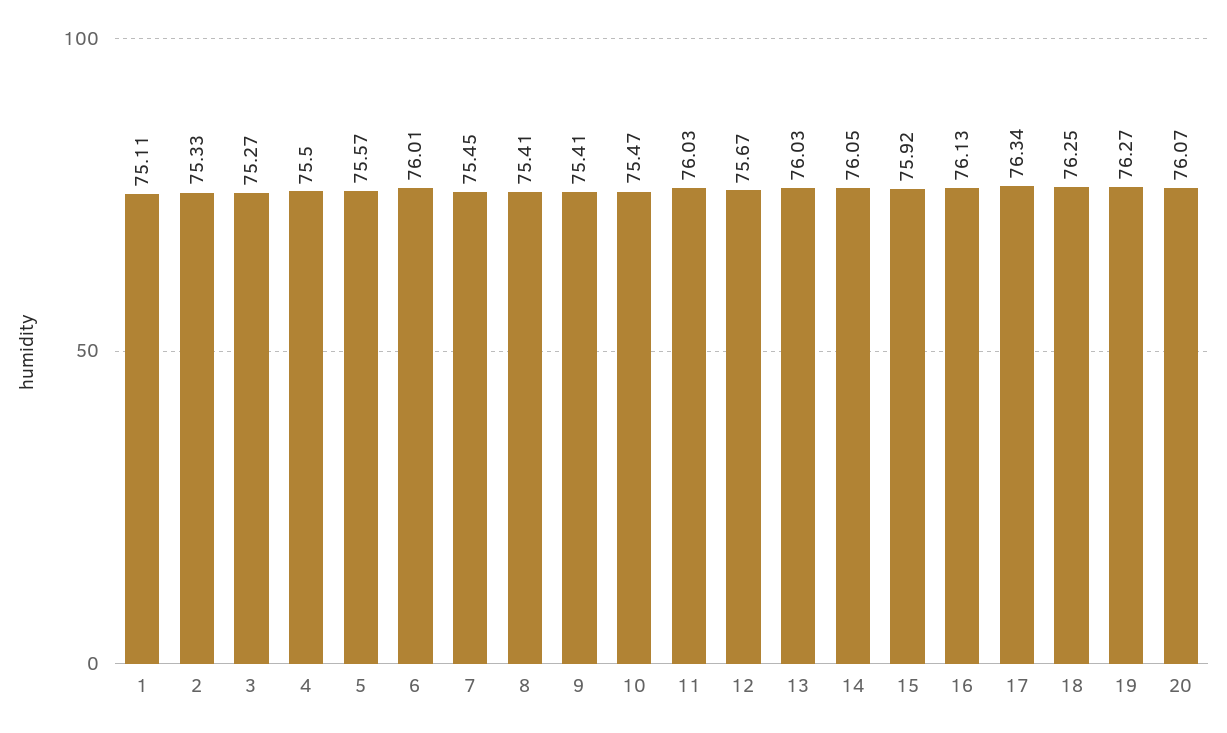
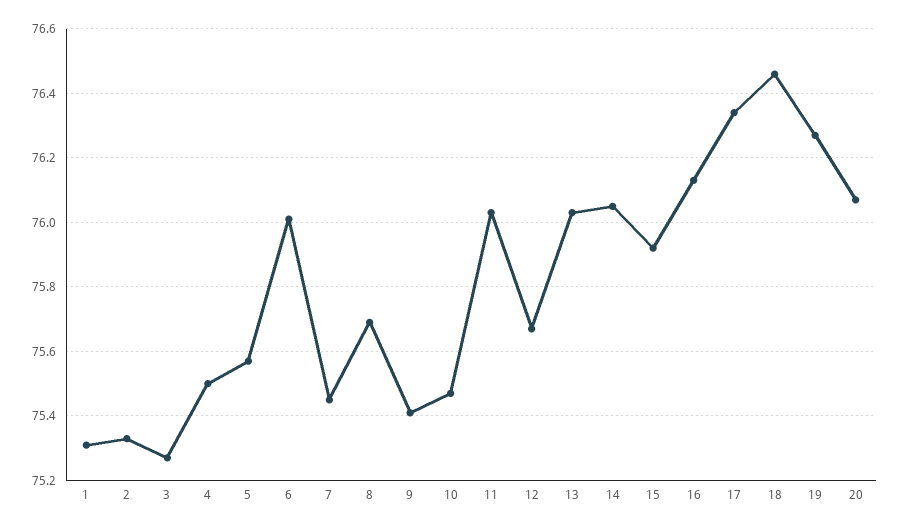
1: 75.11 -> 75.3
8: 75.41 -> 75.7
18: 76.25 -> 76.45

